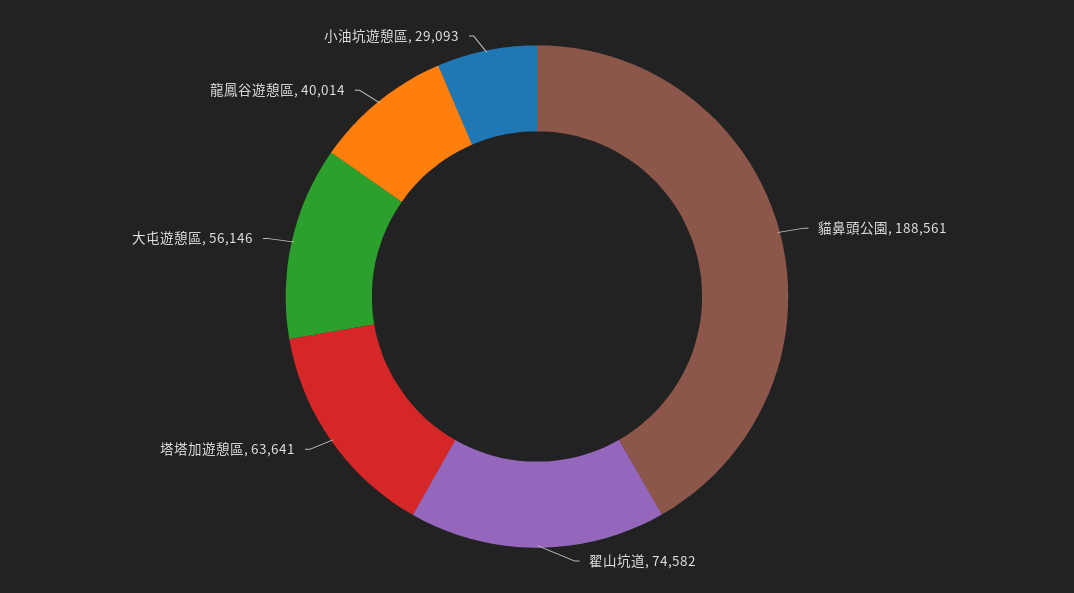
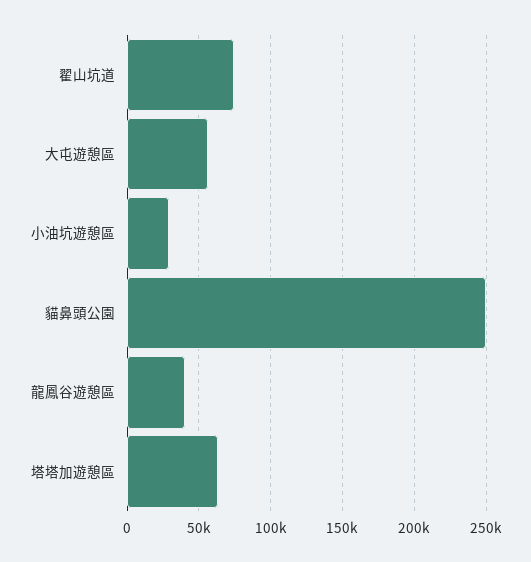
貓鼻頭公園: 188561 -> 250000

